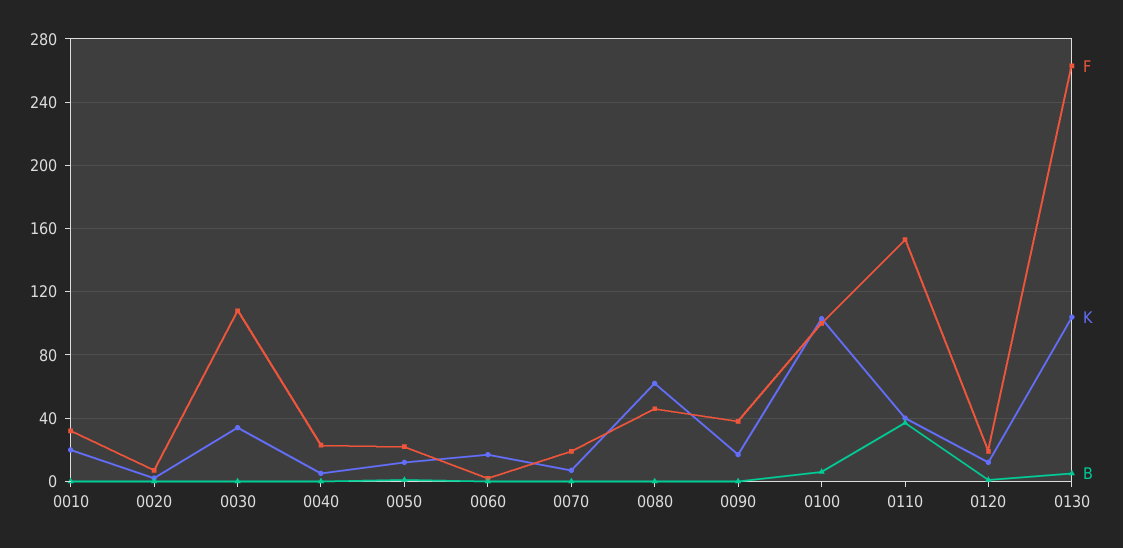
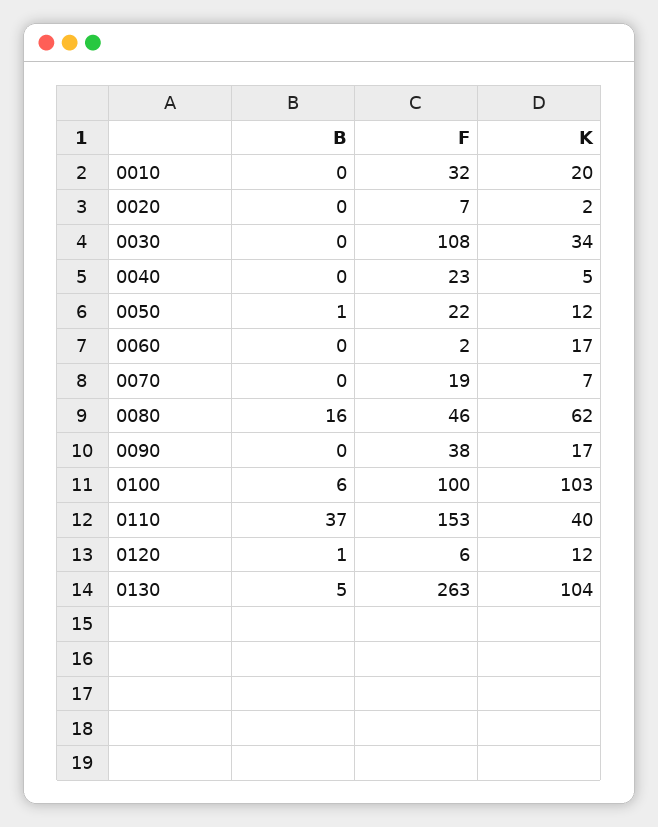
B, 0080: 0 -> 16
F, 0120: 20 -> 6

